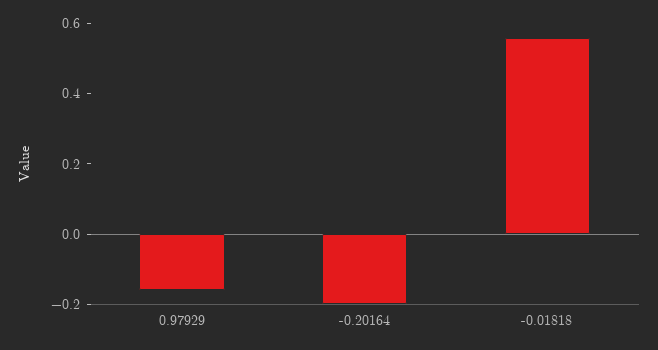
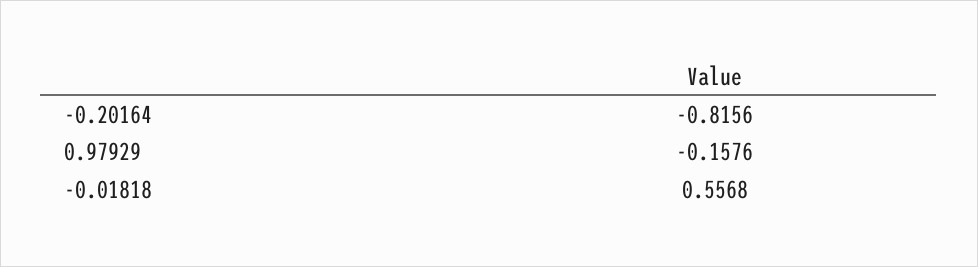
-0.20164: -0.2 -> -0.8156

